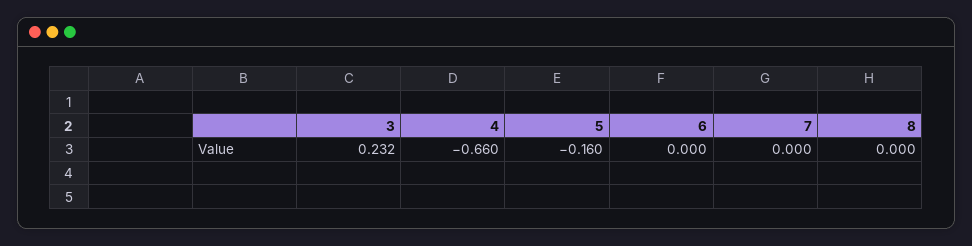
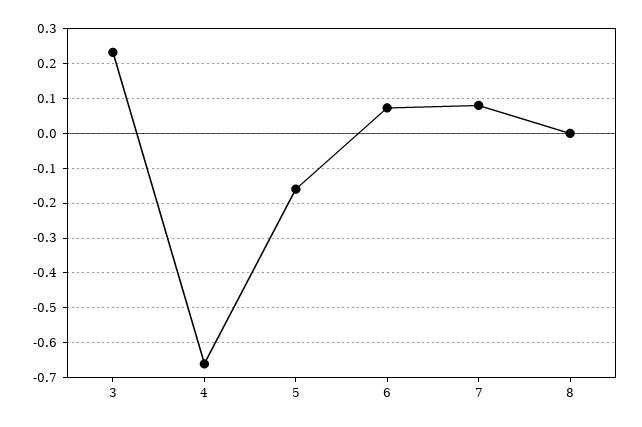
6: 0 -> 0.08
7: 0 -> 0.08

